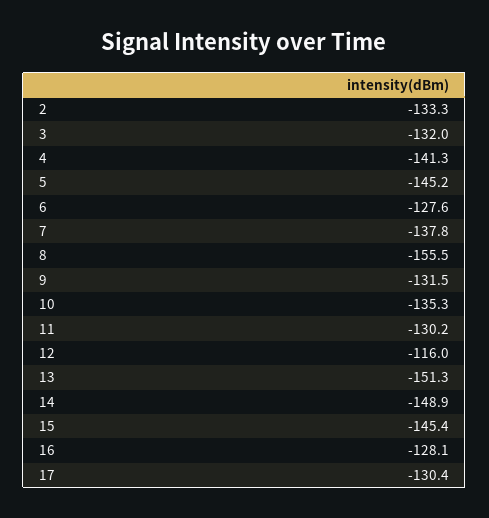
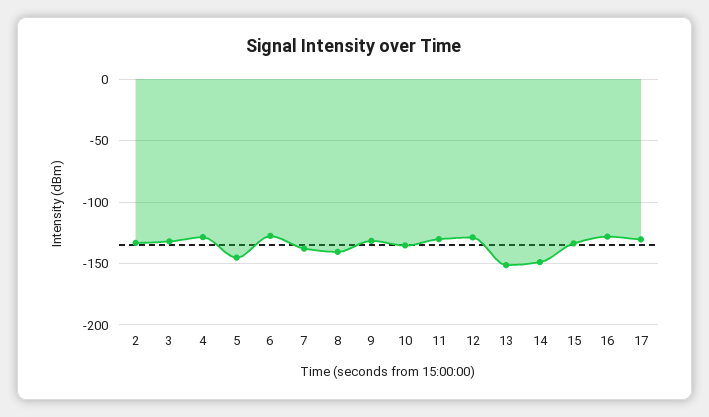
4: -141.3 -> -130
8: -155.5 -> -140
12: -116 -> -130
15: -145.4 -> -135

